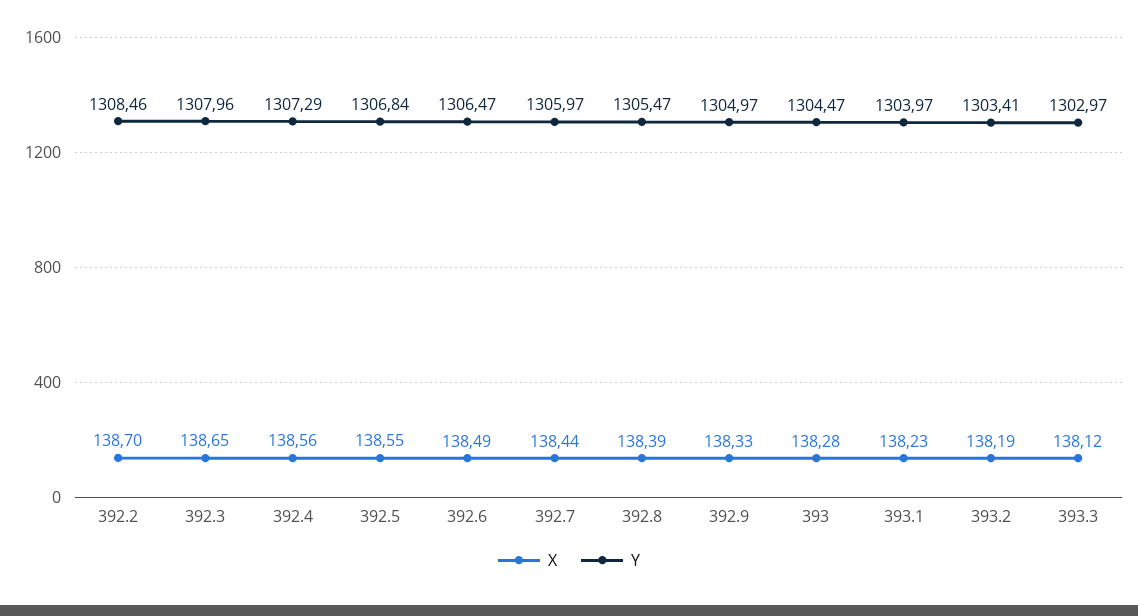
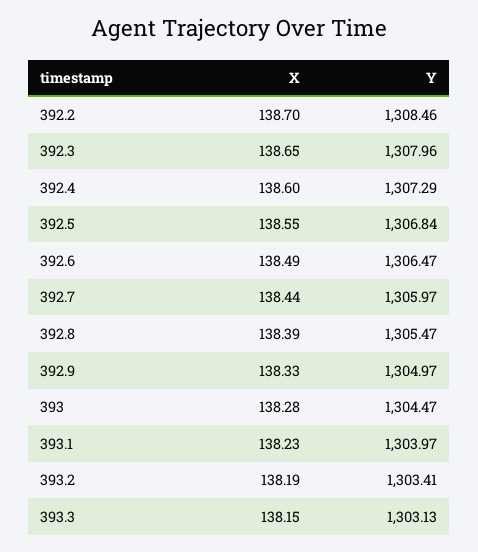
X, 392.4: 138.56 -> 138.6
X, 393.3: 138.12 -> 138.15
Y, 393.3: 1302.97 -> 1303.13

